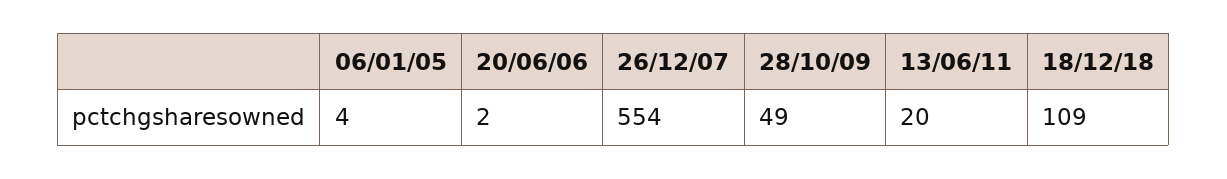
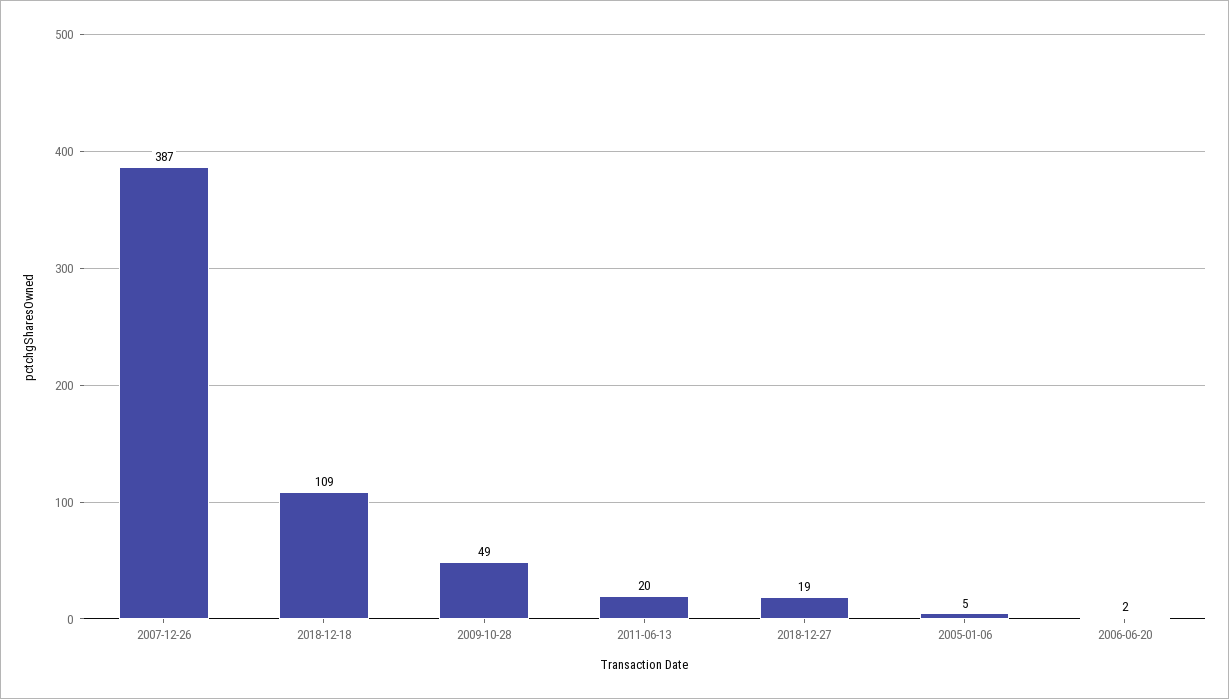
06/01/05: 4 -> 5
26/12/07: 554 -> 387
2018-12-27: none -> 19

